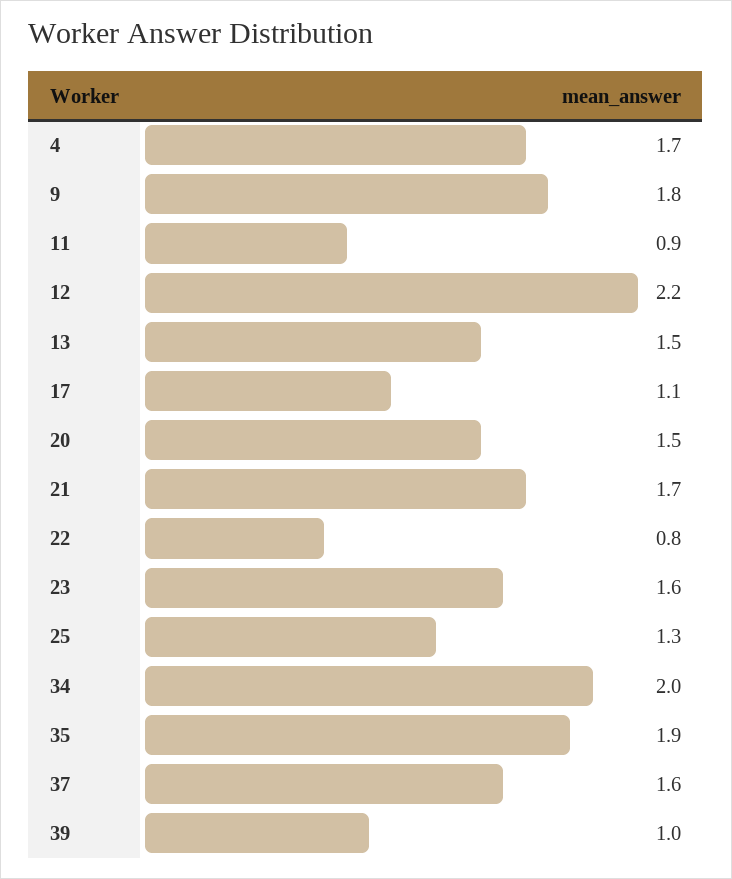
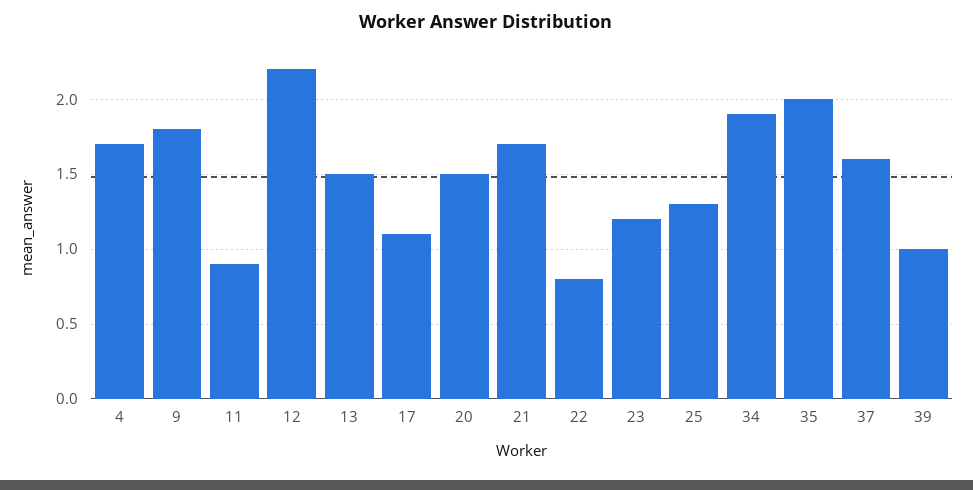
23: 1.6 -> 1.2
34: 2 -> 1.9
35: 1.9 -> 2

